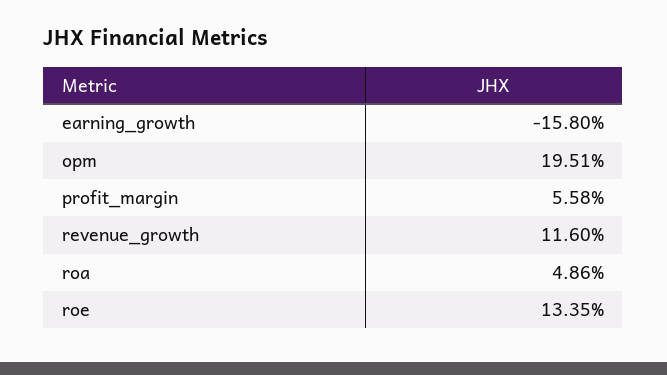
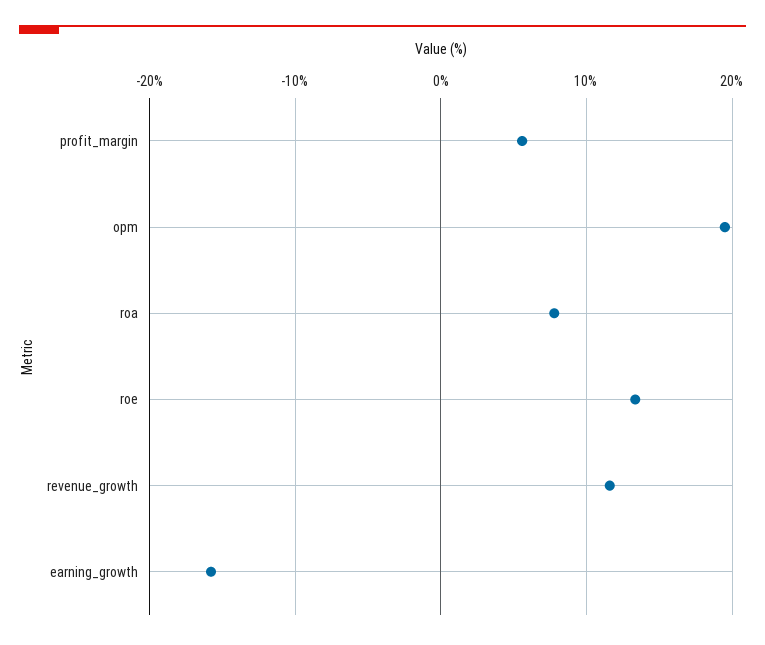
roa: 4.86 -> 8

